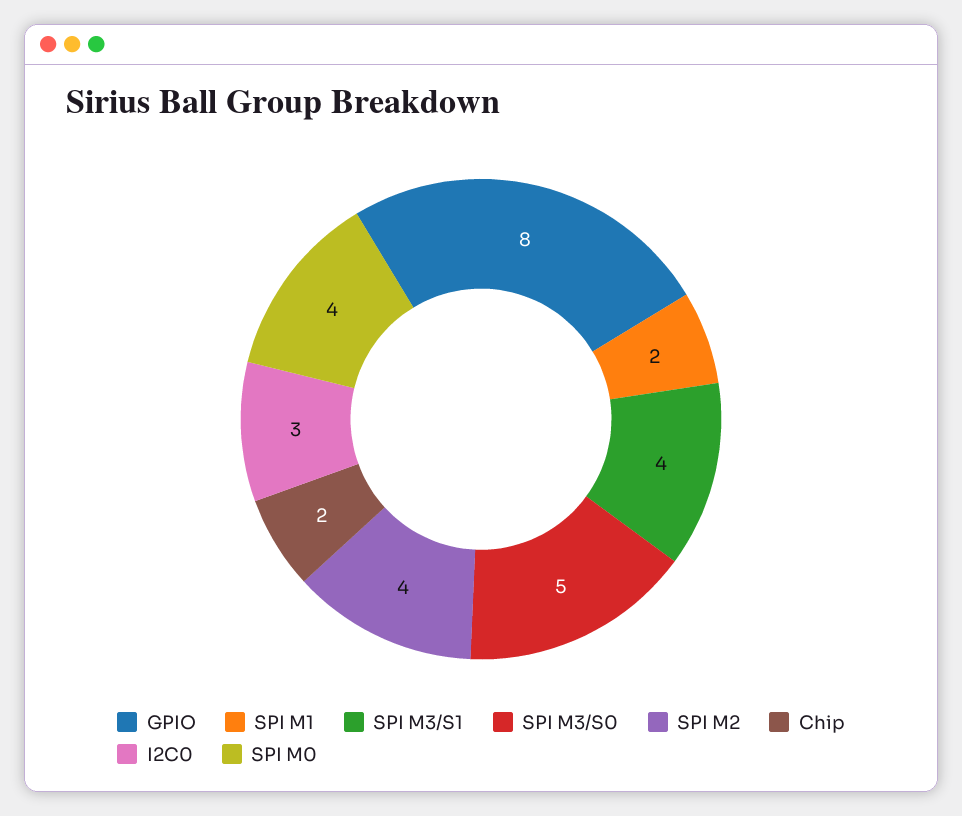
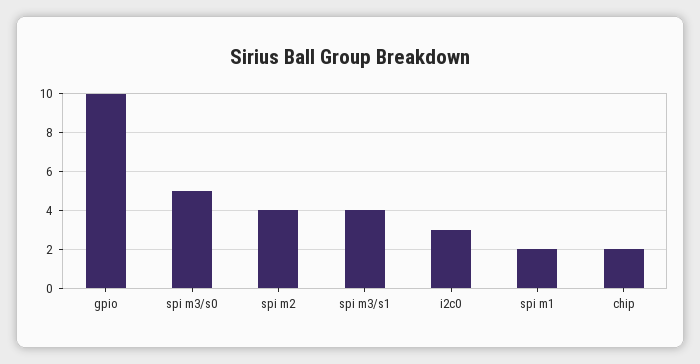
GPIO: 8 -> 10
SPI M0: 4 -> none

